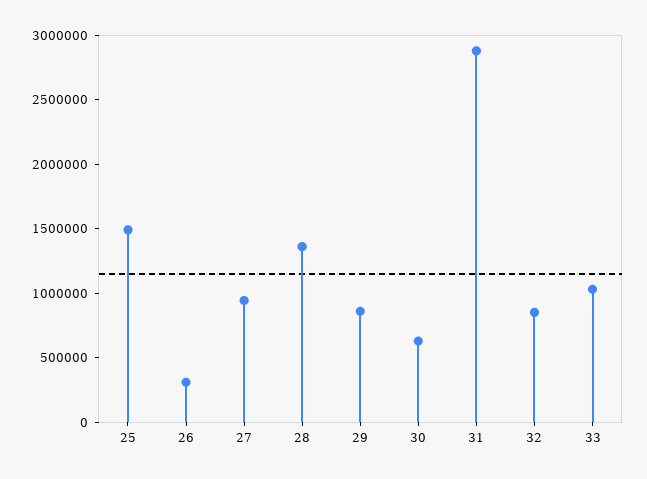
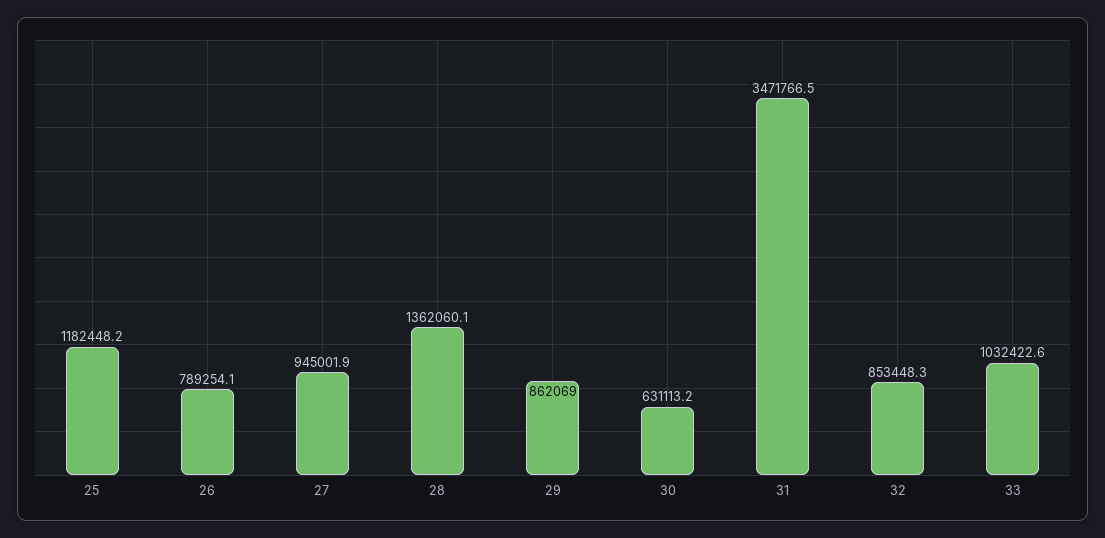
25: 1500000 -> 1182448.2
26: 300000 -> 789254.1
31: 2900000 -> 3471766.5

